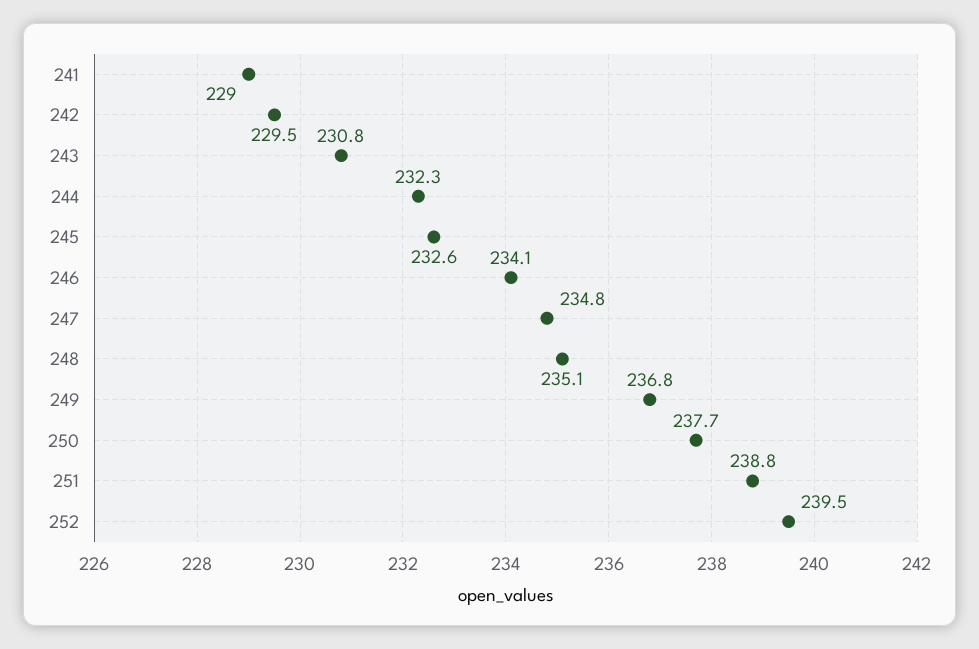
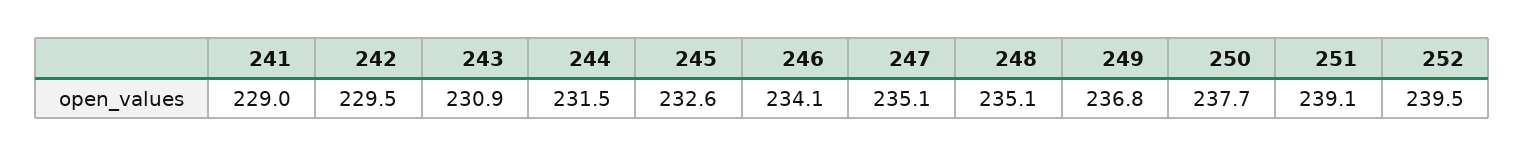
243: 230.8 -> 230.9
244: 232.3 -> 231.5
247: 234.8 -> 235.1
251: 238.8 -> 239.1

